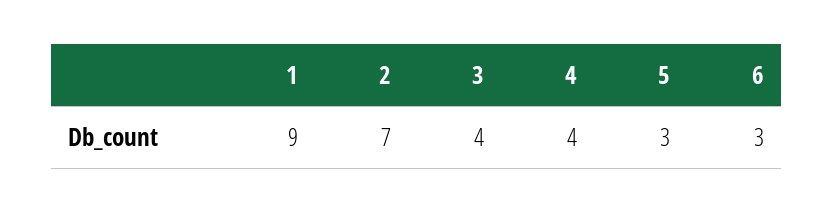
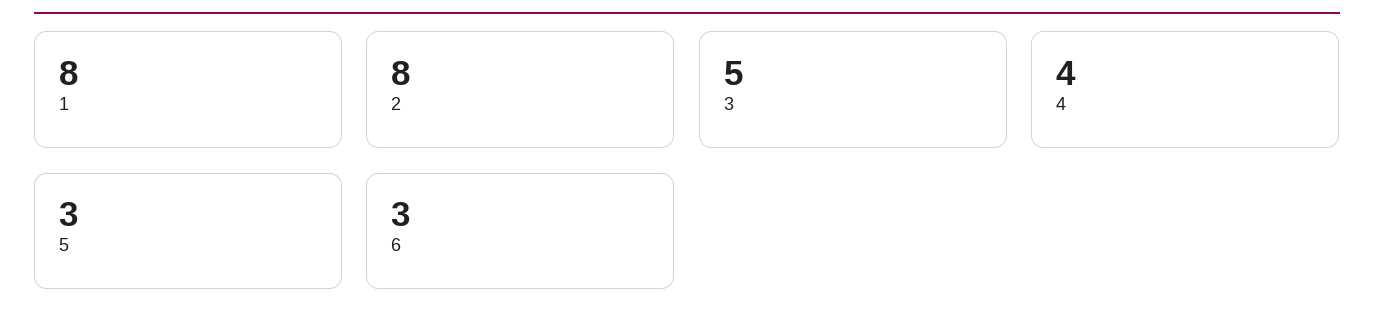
1: 9 -> 8
2: 7 -> 8
3: 4 -> 5

